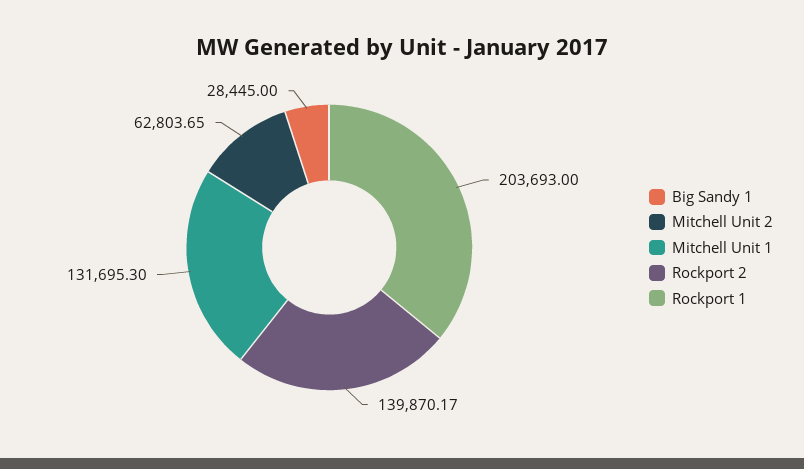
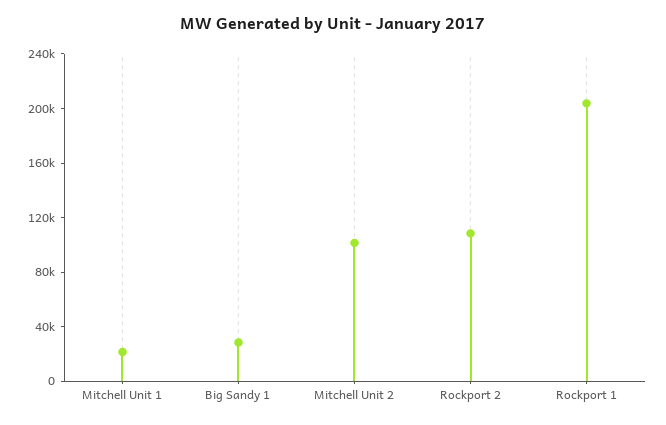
Mitchell Unit 2: 62803.65 -> 100000
Mitchell Unit 1: 131695.3 -> 20000
Rockport 2: 139870.17 -> 110000

